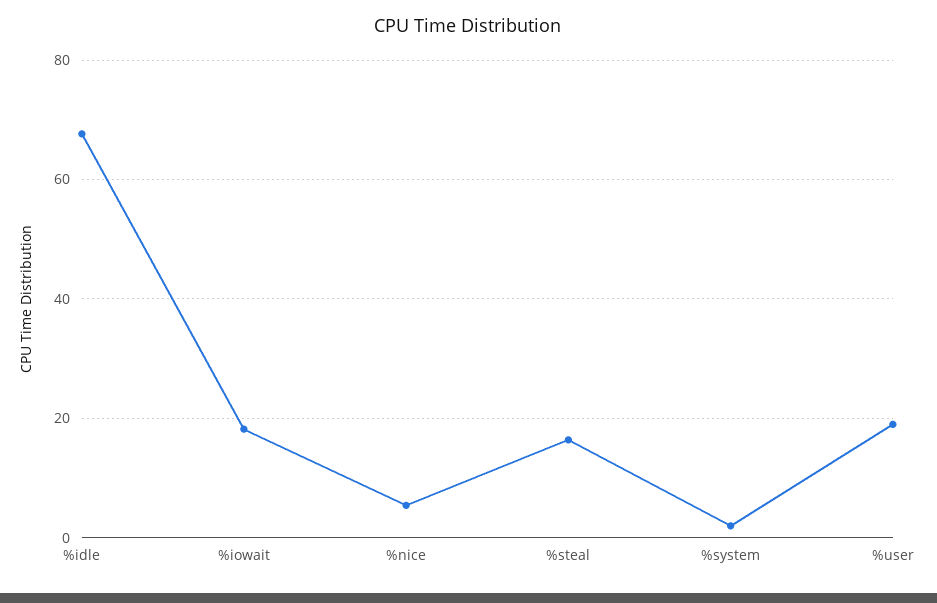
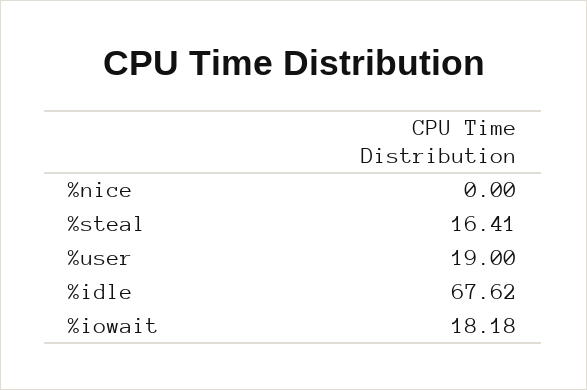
%nice: 6 -> 0
%system: 2 -> none

